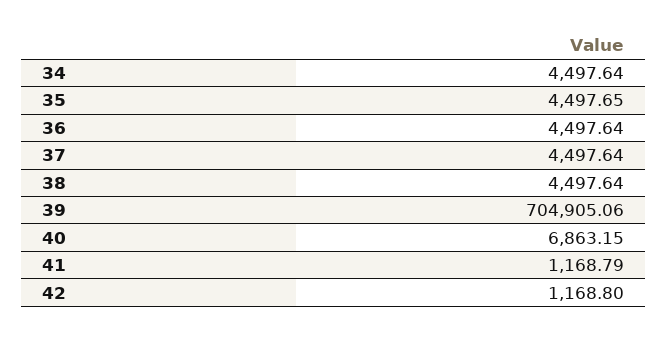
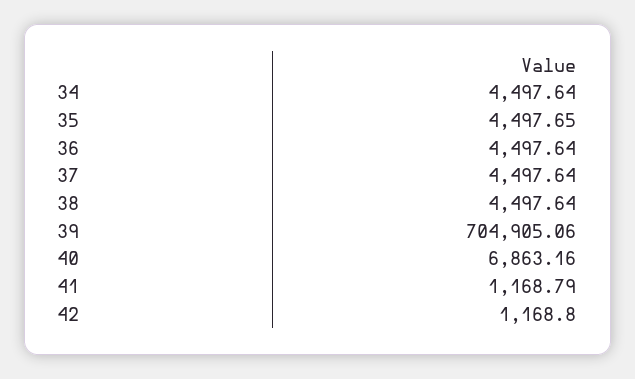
40: 6863.15 -> 6863.16

